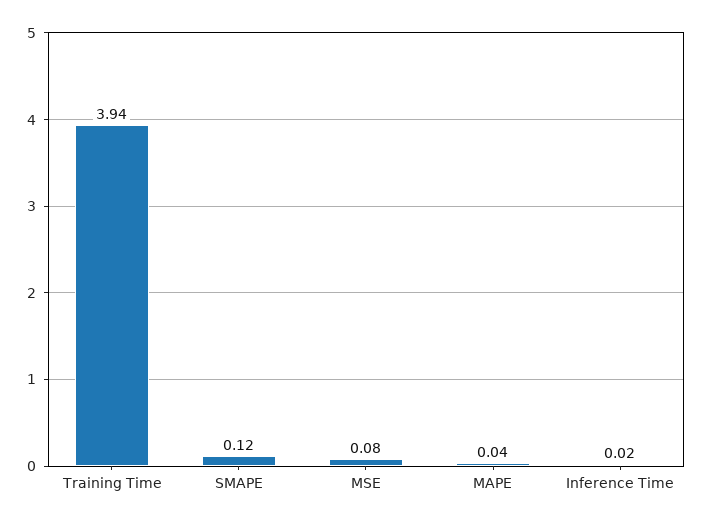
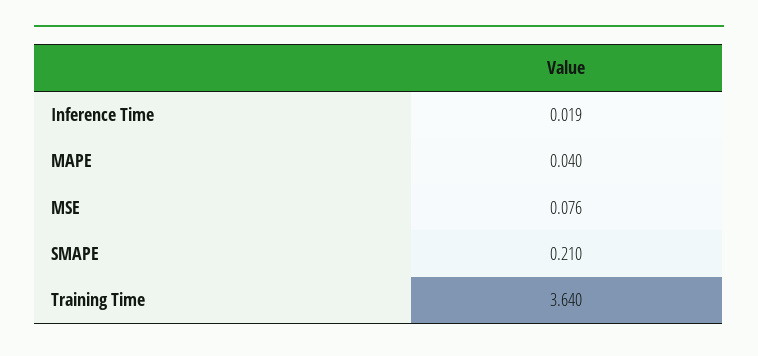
Training Time: 3.94 -> 3.64
SMAPE: 0.12 -> 0.21

